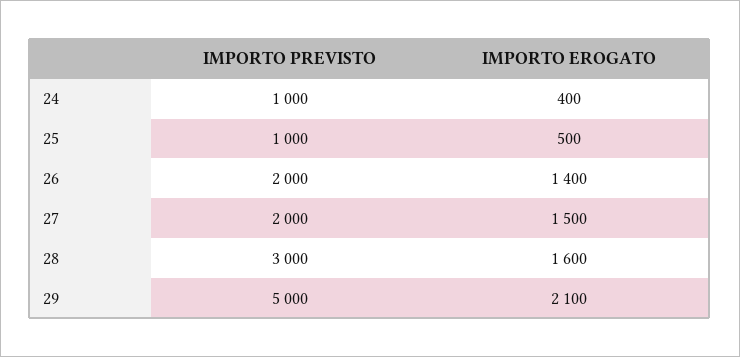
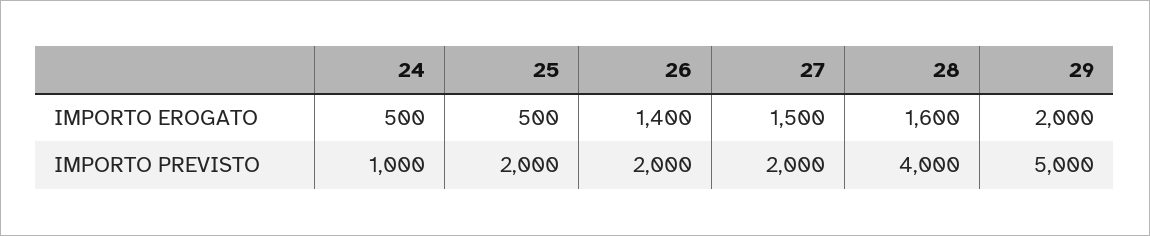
IMPORTO EROGATO, 24: 400 -> 500
IMPORTO PREVISTO, 25: 1000 -> 2000
IMPORTO PREVISTO, 28: 3000 -> 4000
IMPORTO EROGATO, 29: 2100 -> 2000

